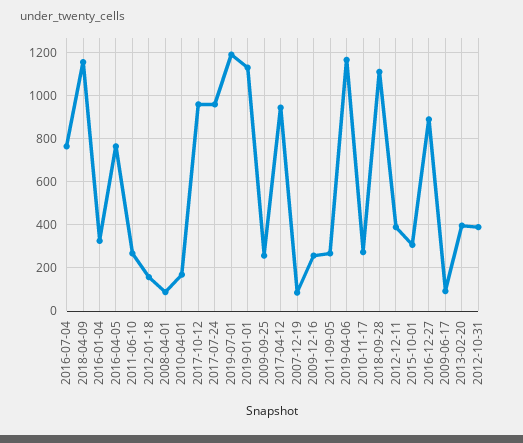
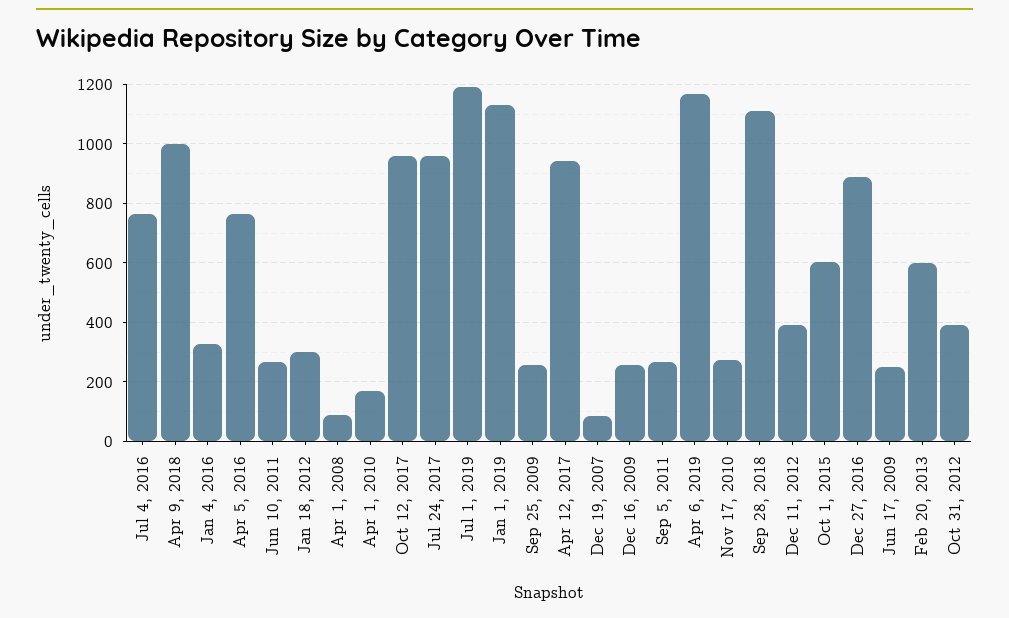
2018-04-09: 1150 -> 1000
2012-01-18: 150 -> 300
2015-10-01: 300 -> 600
2009-06-17: 100 -> 250
2013-02-20: 400 -> 600

